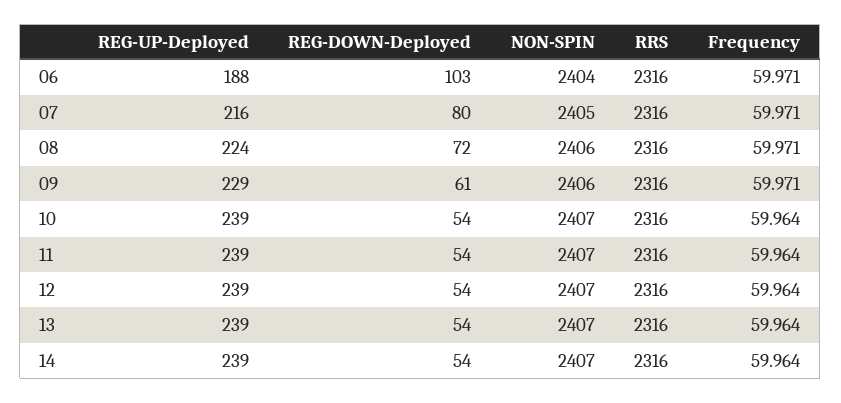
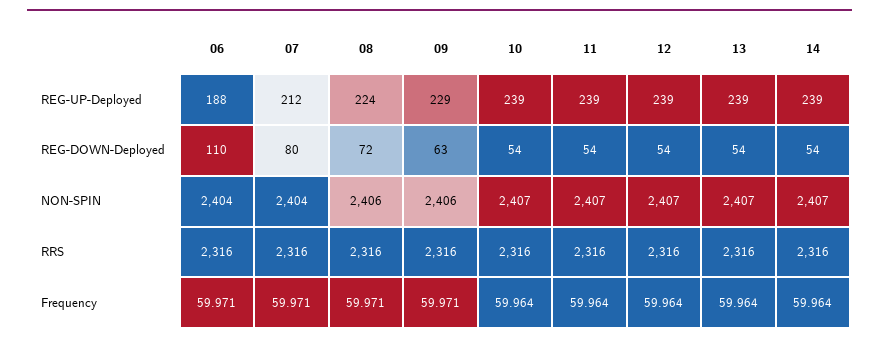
REG-DOWN-Deployed, 06: 103 -> 110
REG-UP-Deployed, 07: 216 -> 212
NON-SPIN, 07: 2405 -> 2404
REG-DOWN-Deployed, 09: 61 -> 63

